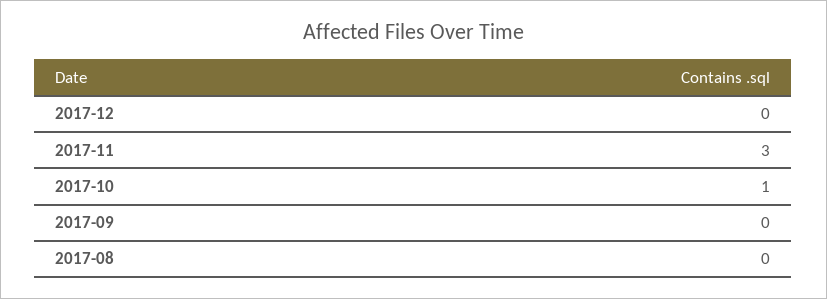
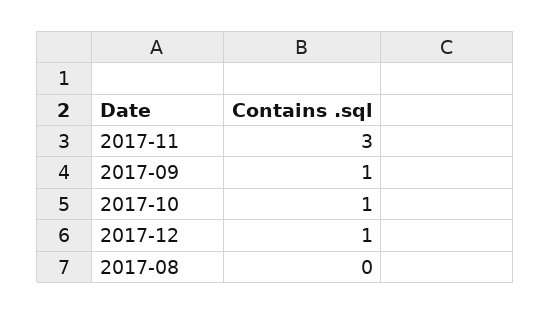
2017-12: 0 -> 1
2017-09: 0 -> 1

